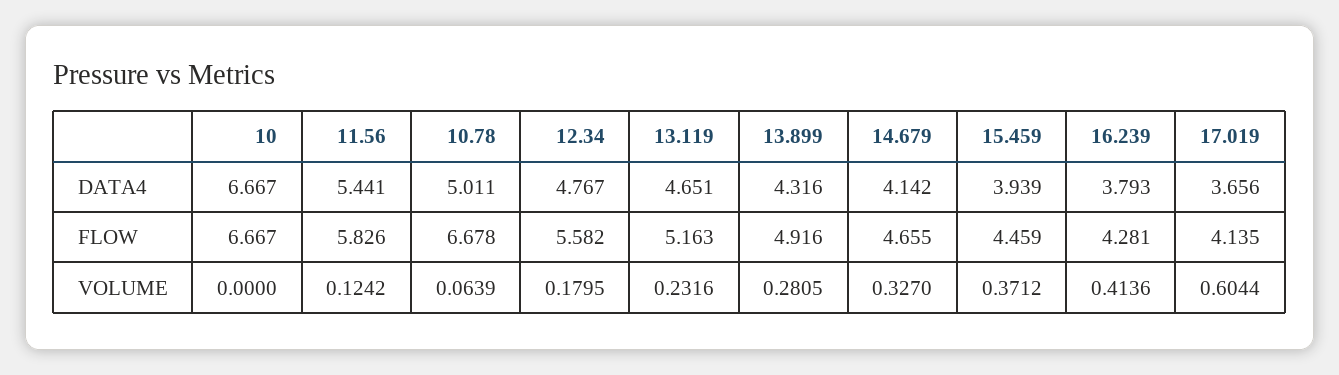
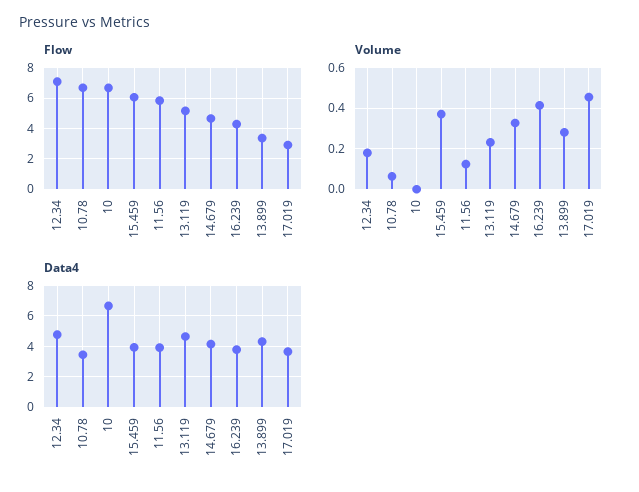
DATA4, 11.56: 5.441 -> 4
DATA4, 10.78: 5.011 -> 3.5
FLOW, 12.34: 5.582 -> 7
FLOW, 13.899: 4.916 -> 3.5
FLOW, 15.459: 4.459 -> 6
FLOW, 17.019: 4.135 -> 3
VOLUME, 17.019: 0.6044 -> 0.45

